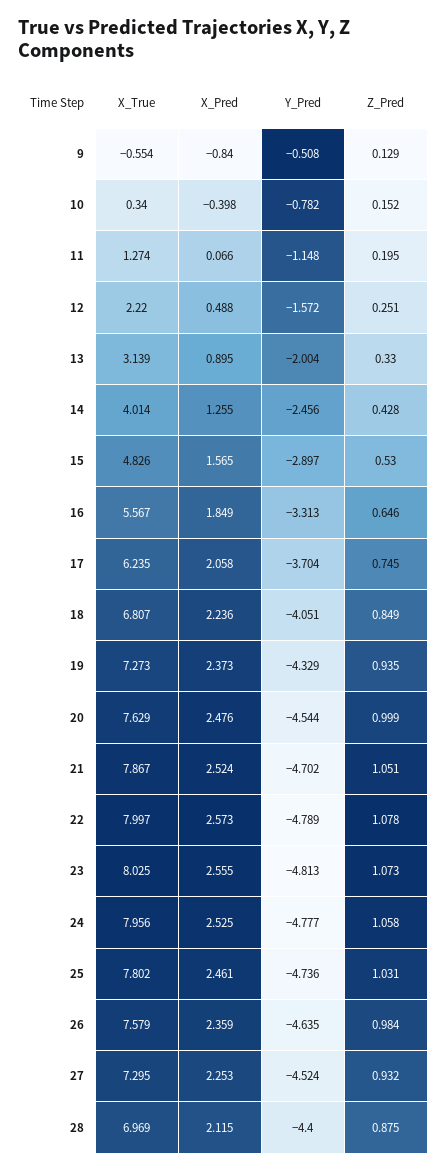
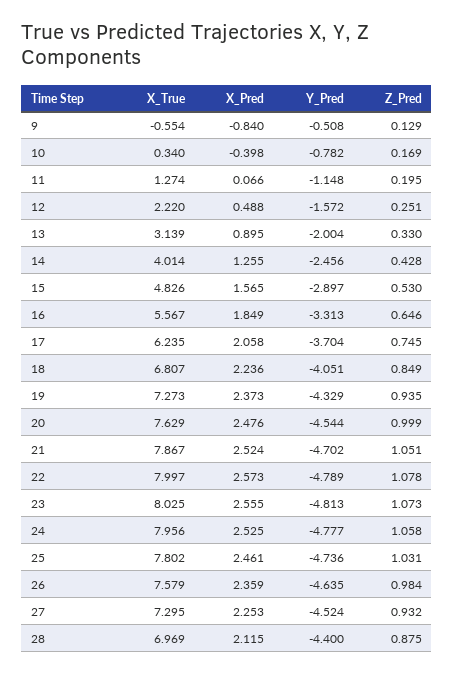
Z_Pred, 10: 0.152 -> 0.169

